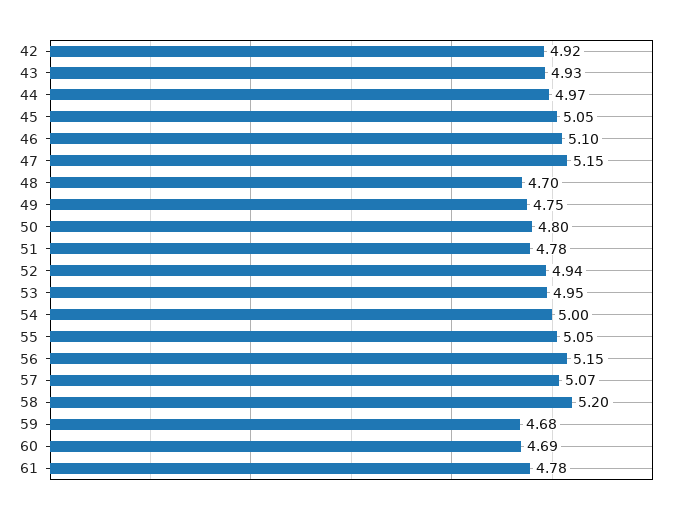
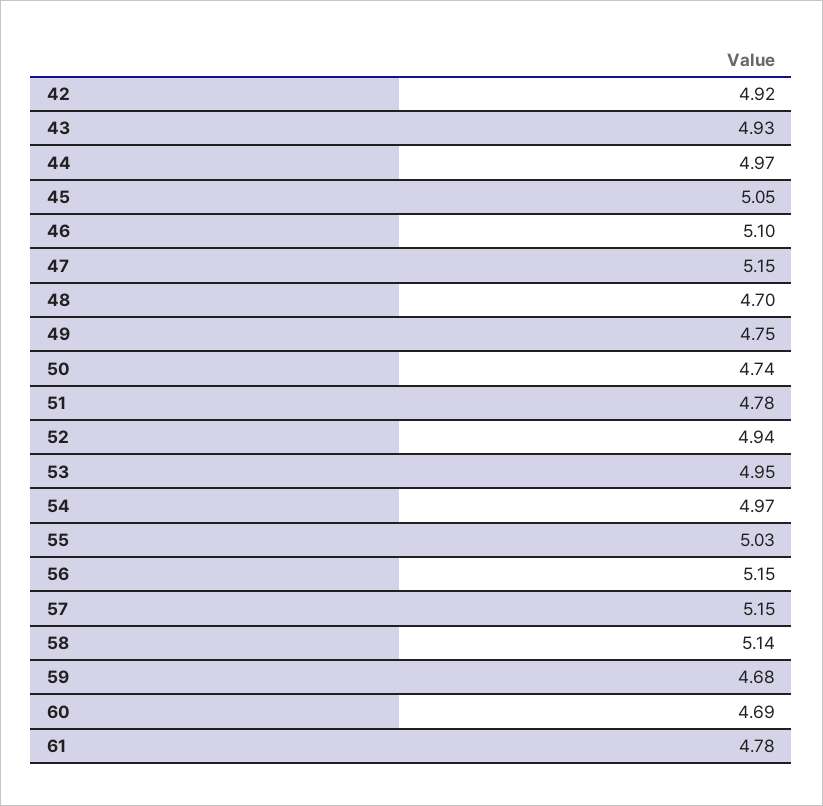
50: 4.8 -> 4.74
54: 5 -> 4.97
55: 5.05 -> 5.03
57: 5.07 -> 5.15
58: 5.2 -> 5.14

